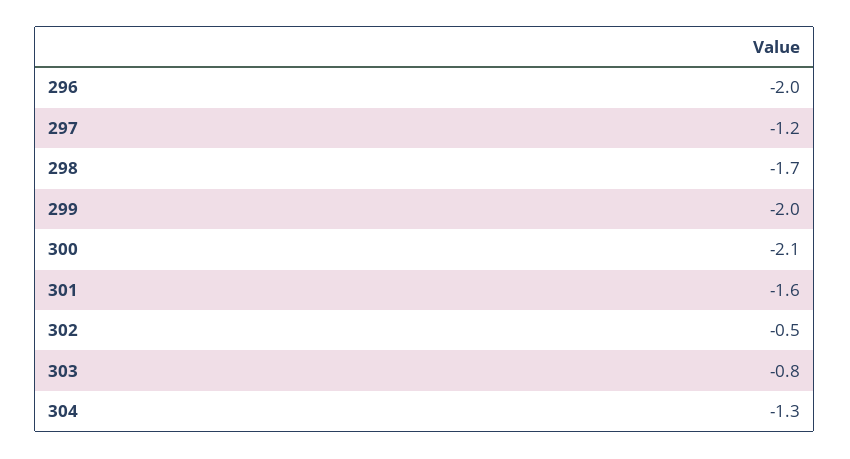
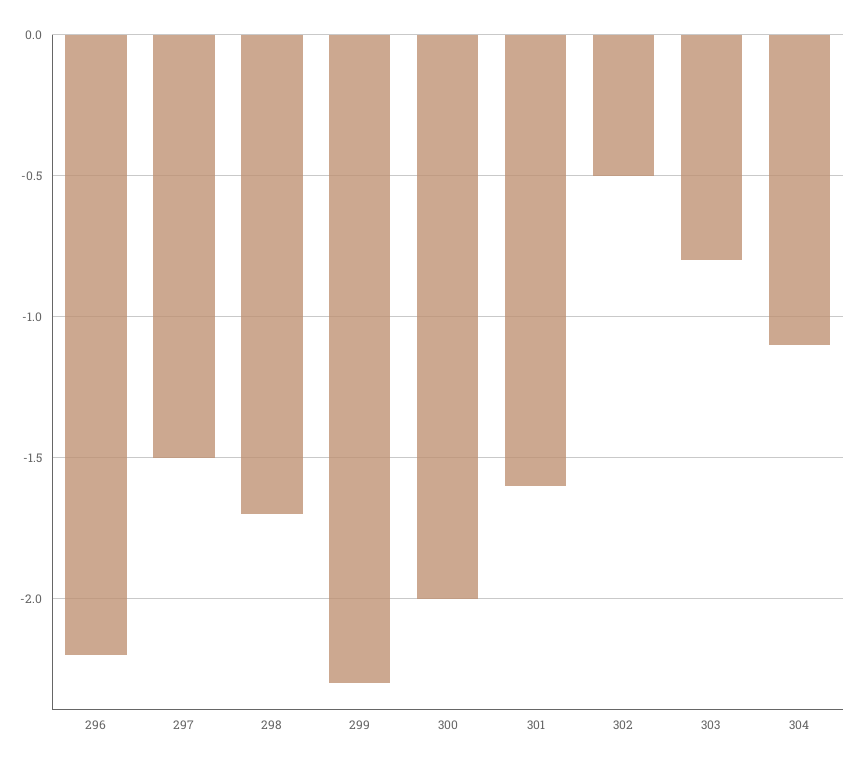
296: -2 -> -2.2
297: -1.2 -> -1.5
299: -2 -> -2.3
300: -2.1 -> -2
304: -1.3 -> -1.1

